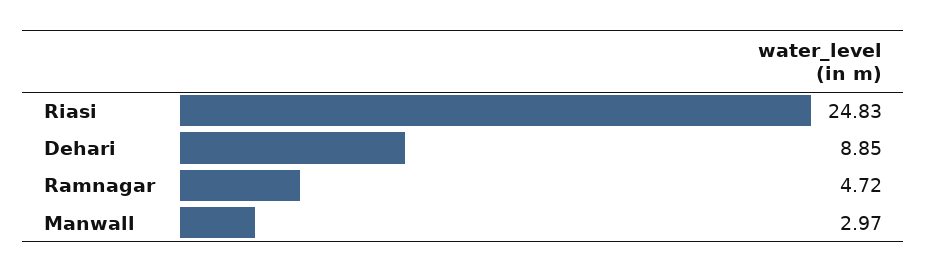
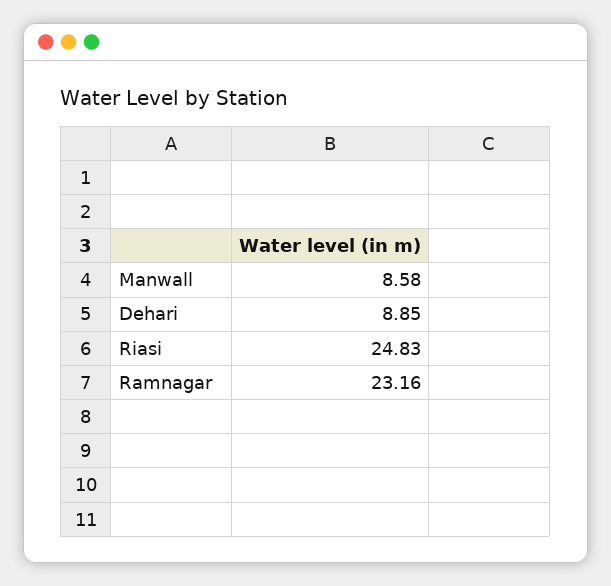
Ramnagar: 4.72 -> 23.16
Manwall: 2.97 -> 8.58

